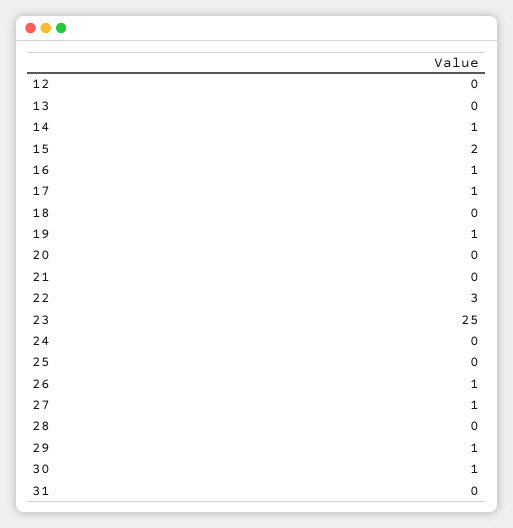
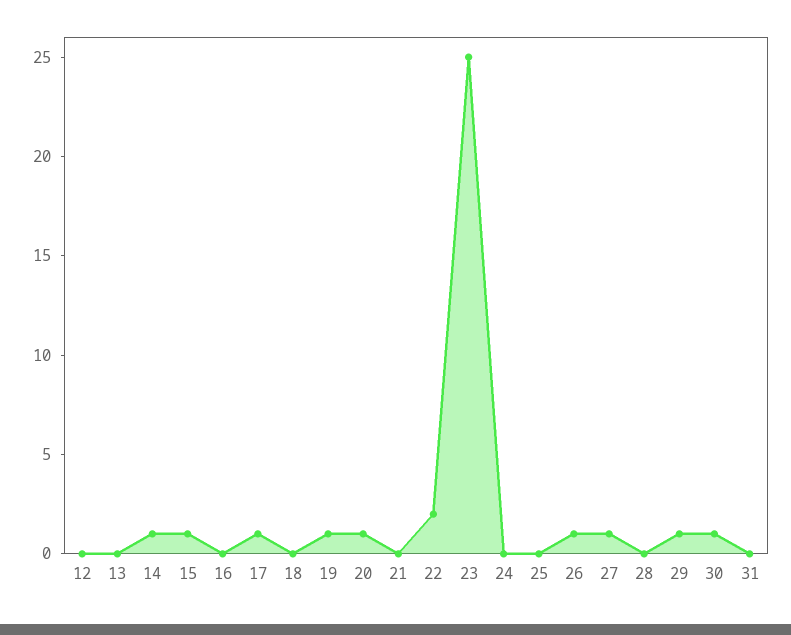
15: 2 -> 1
16: 1 -> 0
20: 0 -> 1
22: 3 -> 2

